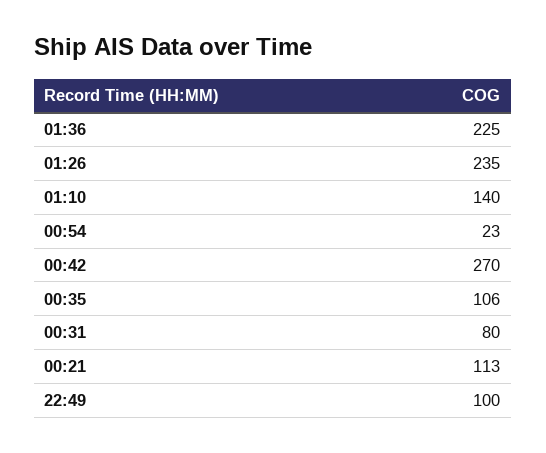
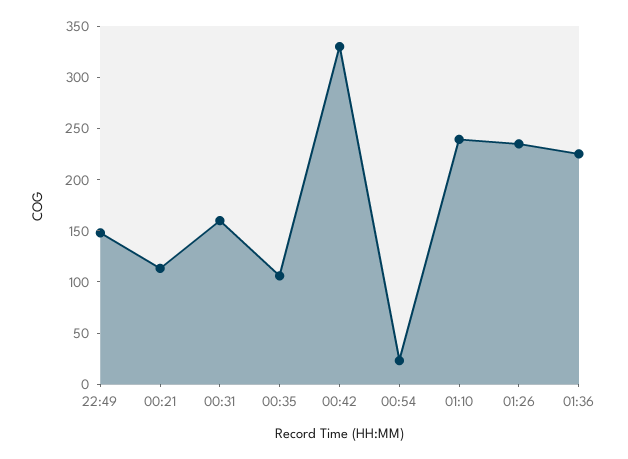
01:10: 140 -> 240
00:42: 270 -> 330
00:31: 80 -> 160
22:49: 100 -> 150

